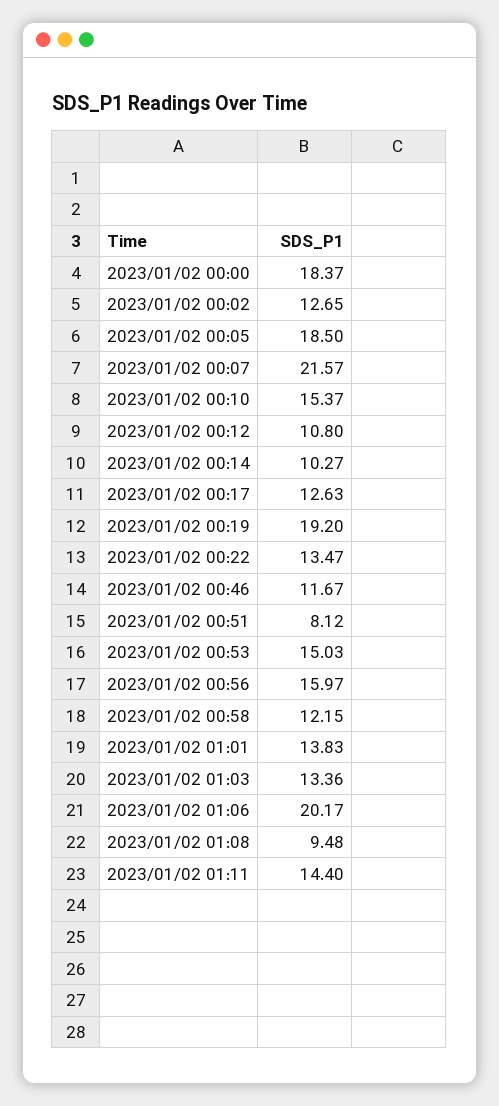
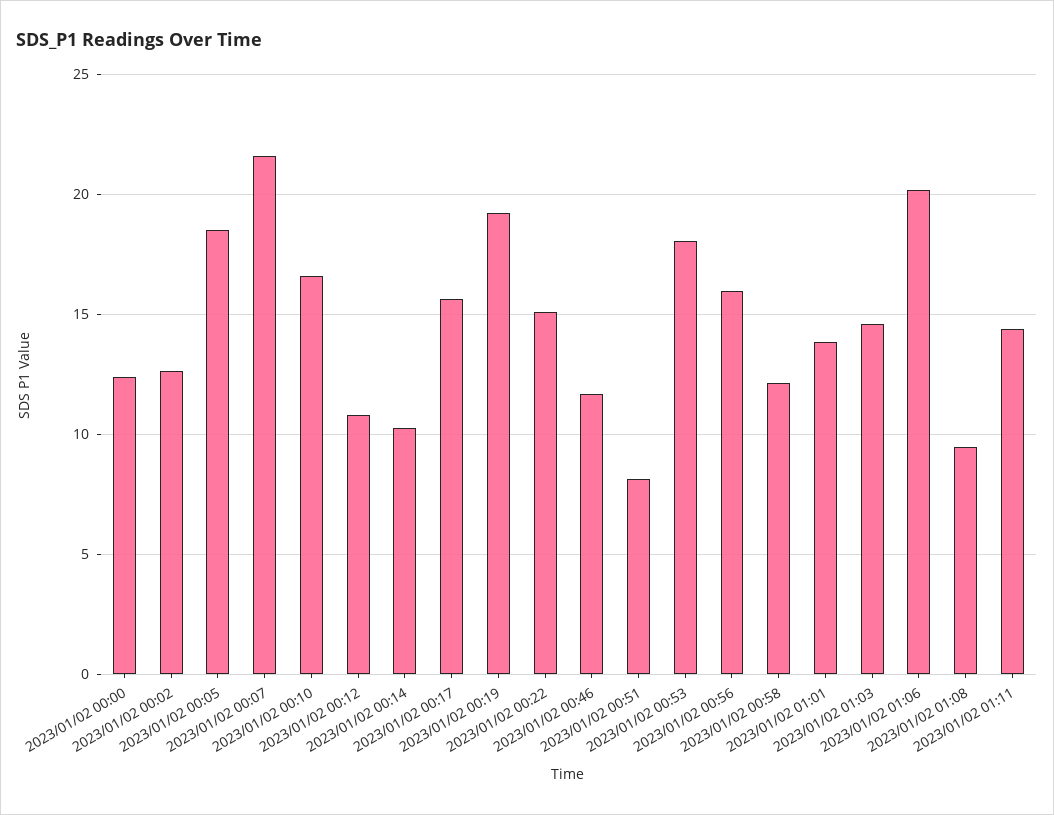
2023/01/02 00:00: 18.37 -> 12.5
2023/01/02 00:10: 15.37 -> 16.5
2023/01/02 00:17: 12.63 -> 15.5
2023/01/02 00:22: 13.47 -> 15
2023/01/02 00:53: 15.03 -> 18
2023/01/02 01:03: 13.36 -> 14.5

